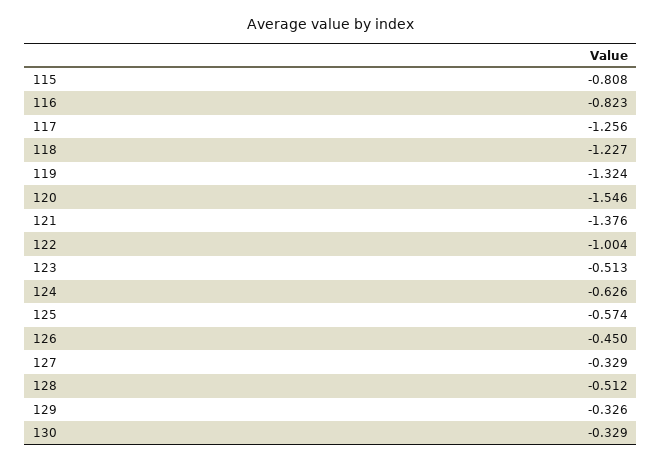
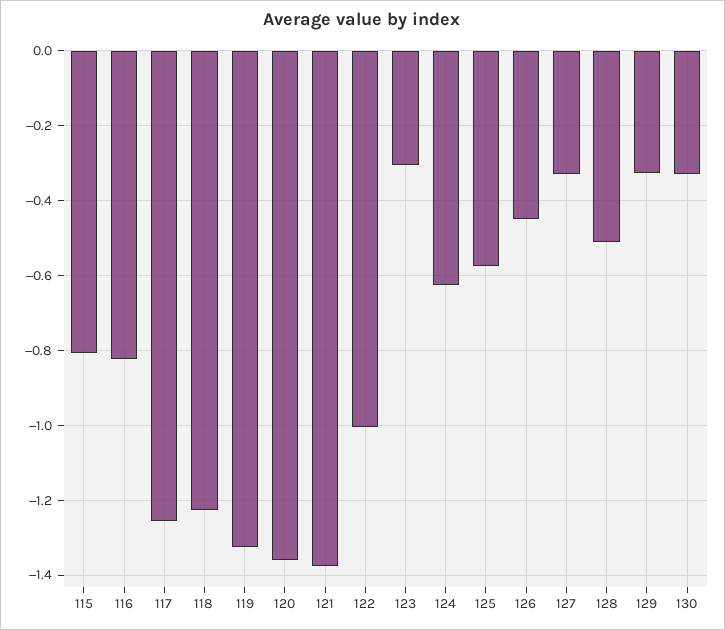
120: -1.546 -> -1.36
123: -0.513 -> -0.3

